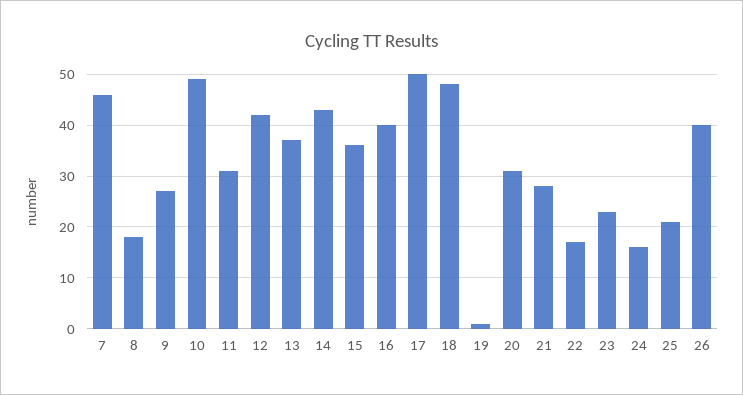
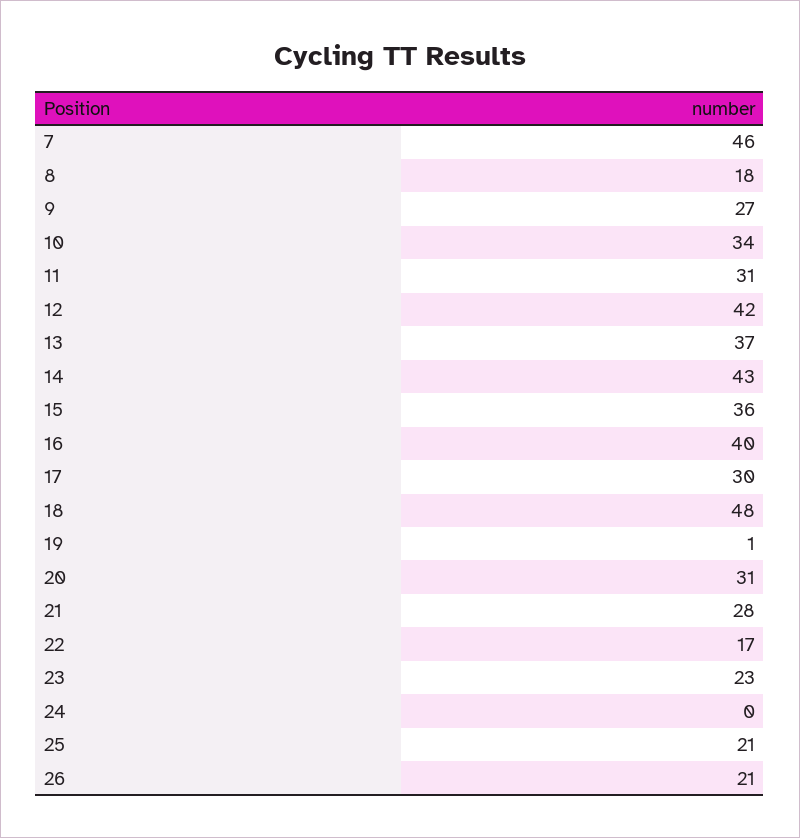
10: 50 -> 34
17: 50 -> 30
24: 15 -> 0
26: 40 -> 21

